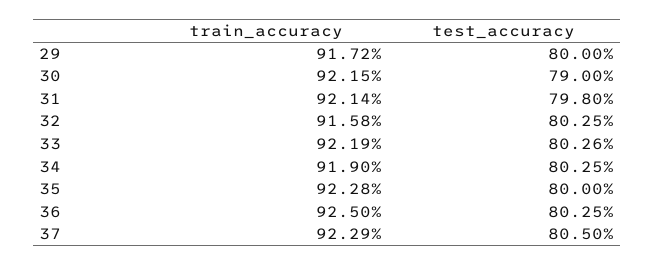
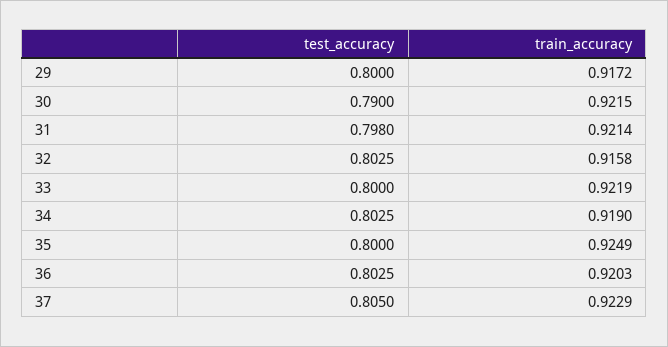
test_accuracy, 33: 0.8026 -> 0.8
train_accuracy, 35: 0.9228 -> 0.9249
train_accuracy, 36: 0.925 -> 0.9203

